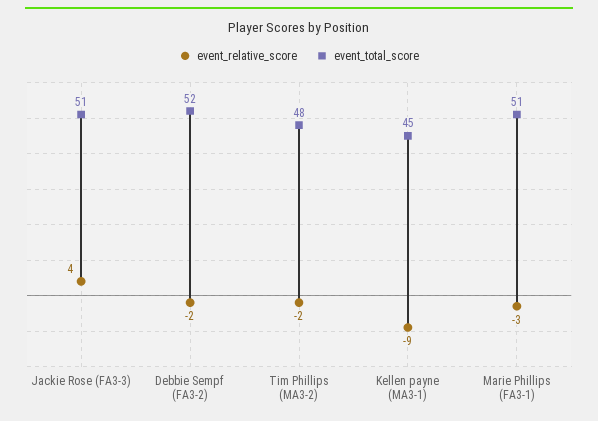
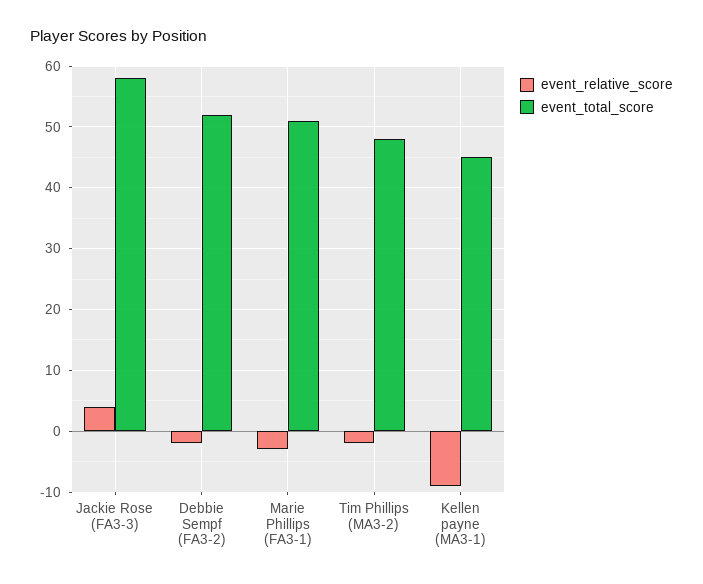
event_total_score, Jackie Rose (FA3-3): 51 -> 58

